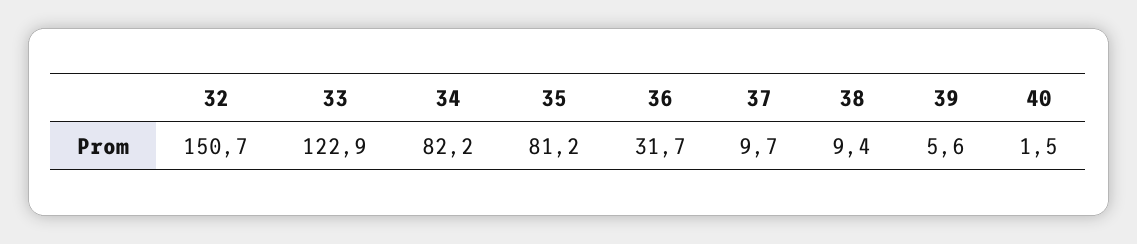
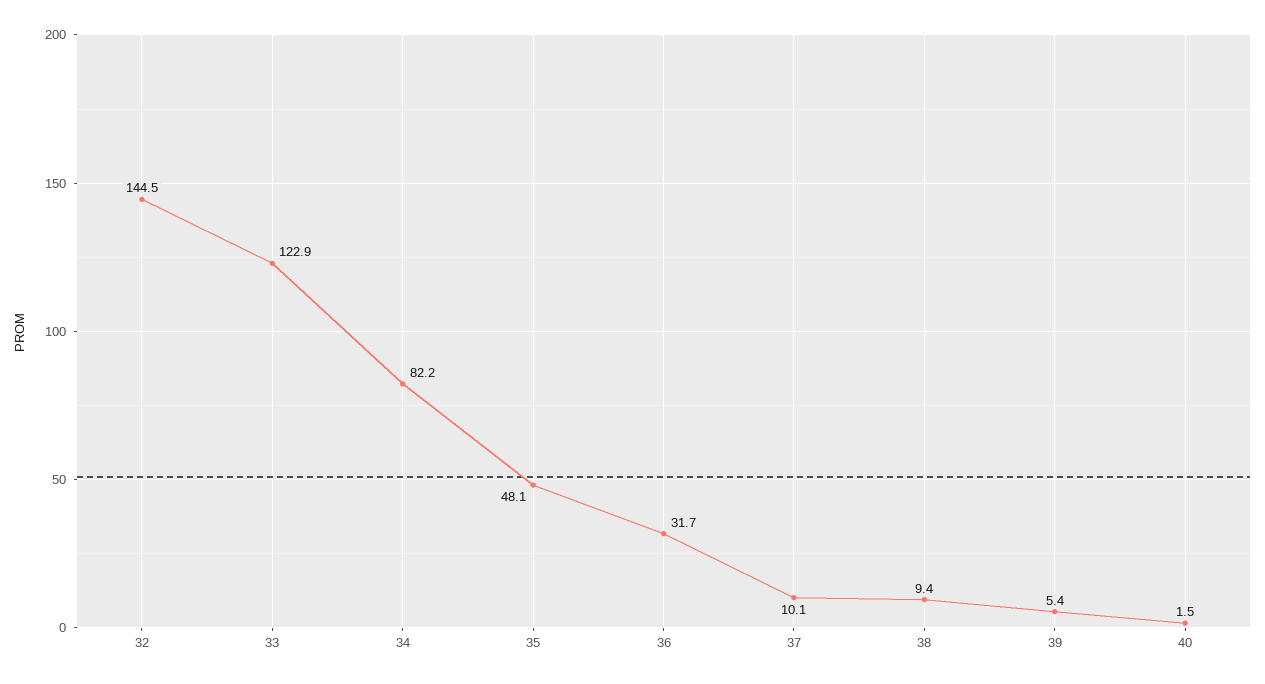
32: 150.7 -> 144.5
35: 81.2 -> 48.1
37: 9.7 -> 10.1
39: 5.6 -> 5.4

